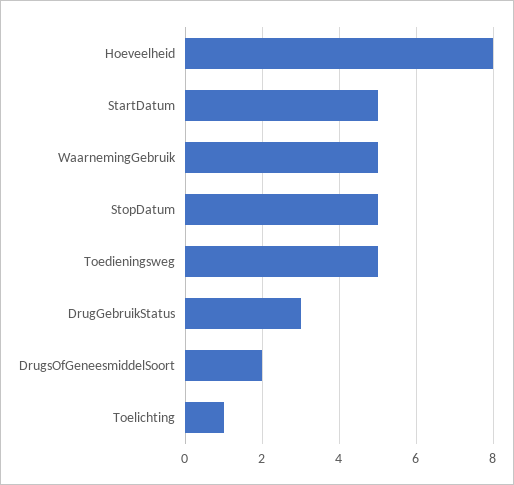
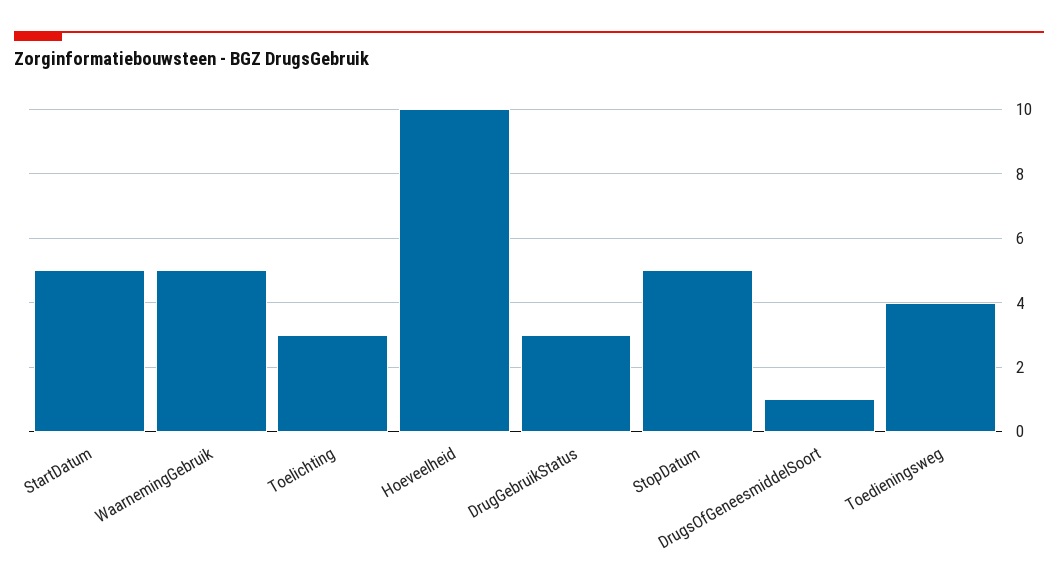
Hoeveelheid: 8 -> 10
Toedieningsweg: 5 -> 4
DrugsOfGeneesmiddelSoort: 2 -> 1
Toelichting: 1 -> 3

